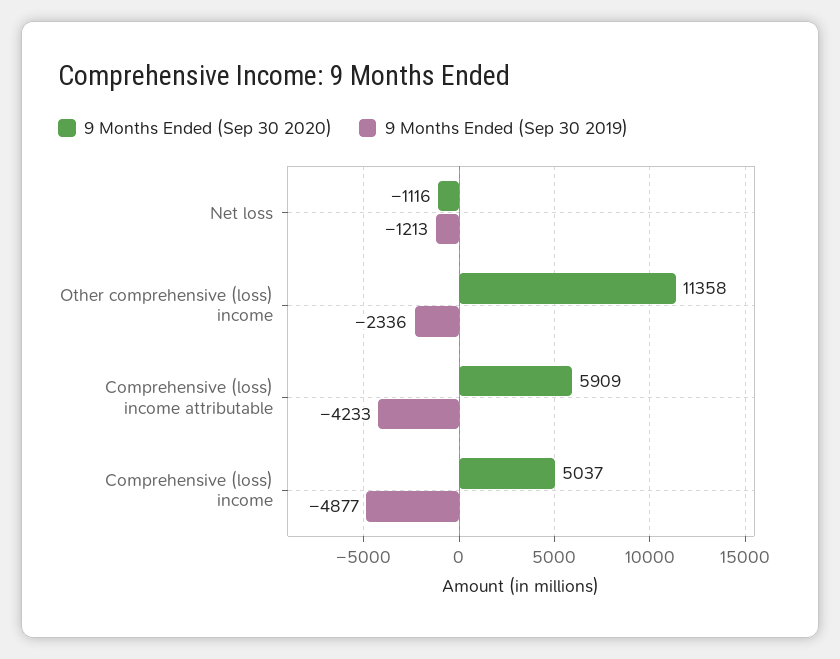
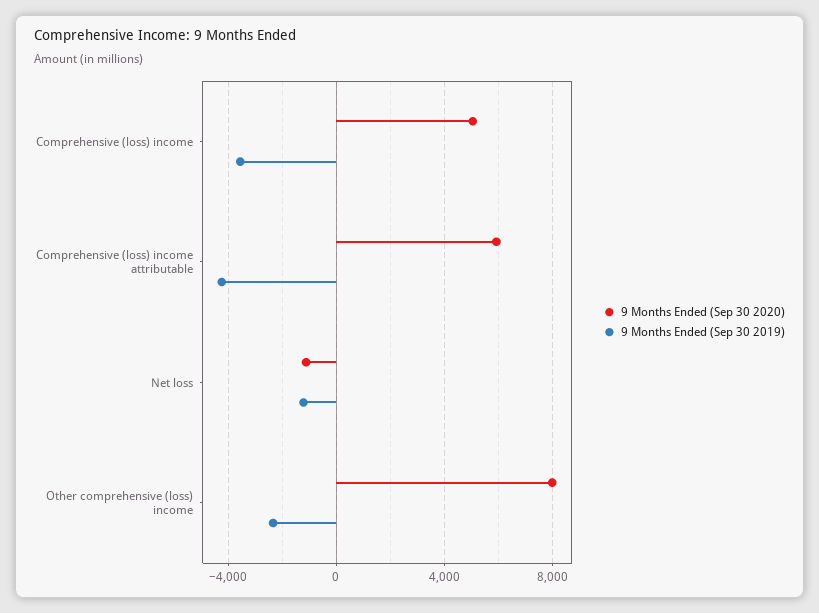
9 Months Ended (Sep 30 2020), Other comprehensive (loss) income: 11358 -> 8000
9 Months Ended (Sep 30 2019), Comprehensive (loss) income: -4877 -> -3500

